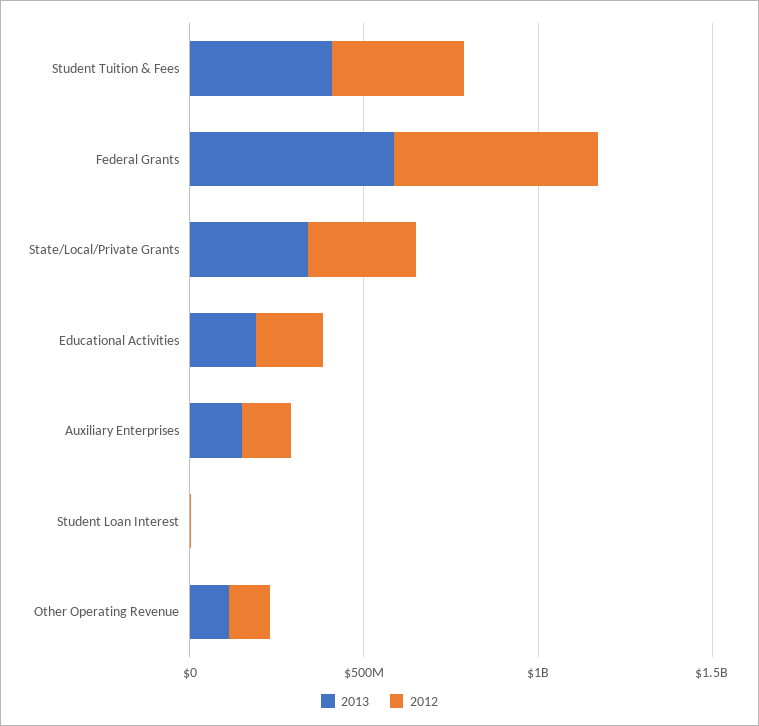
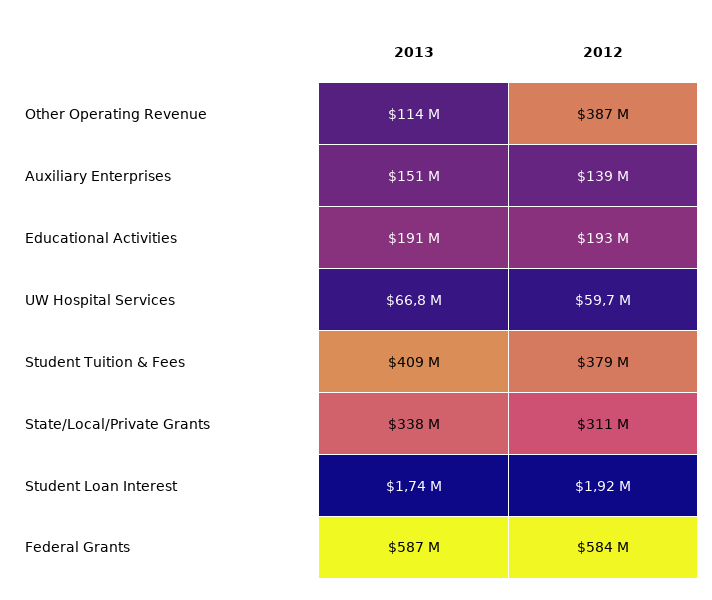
2012, Other Operating Revenue: 100000000 -> 387000000
2013, UW Hospital Services: none -> 66800000
2012, UW Hospital Services: none -> 59700000

